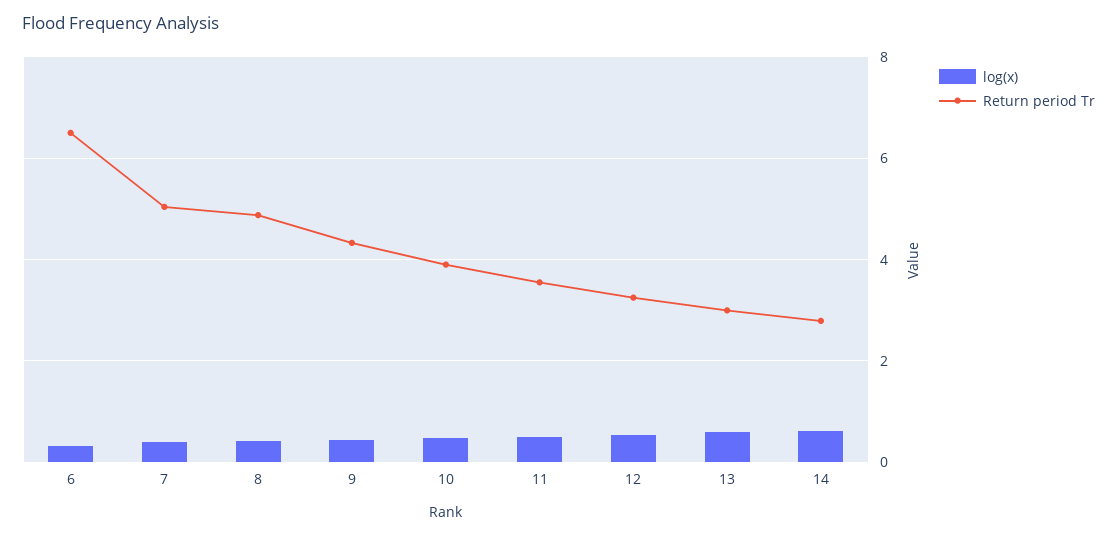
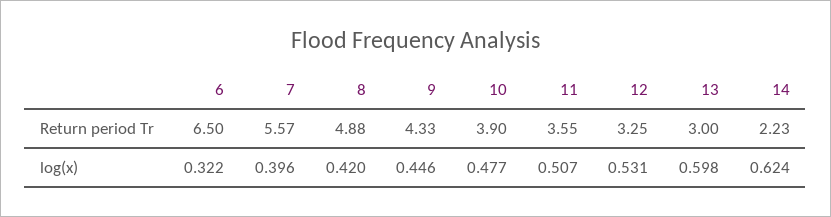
Return period Tr, 7: 5 -> 5.57
Return period Tr, 14: 2.8 -> 2.23

